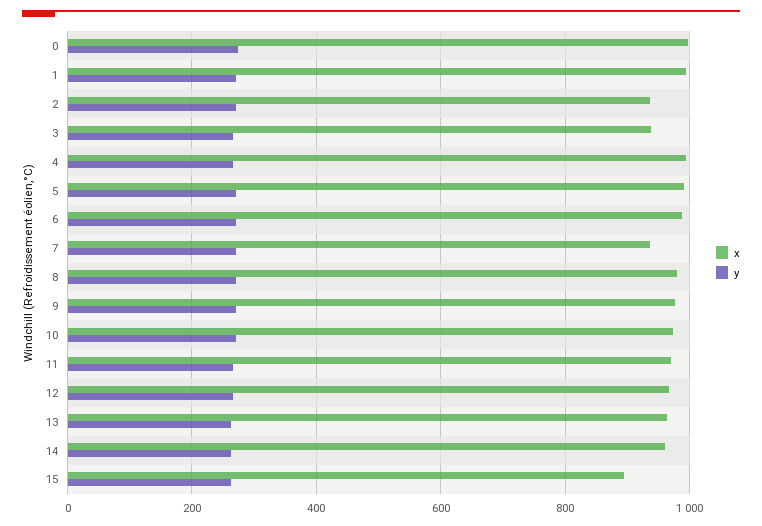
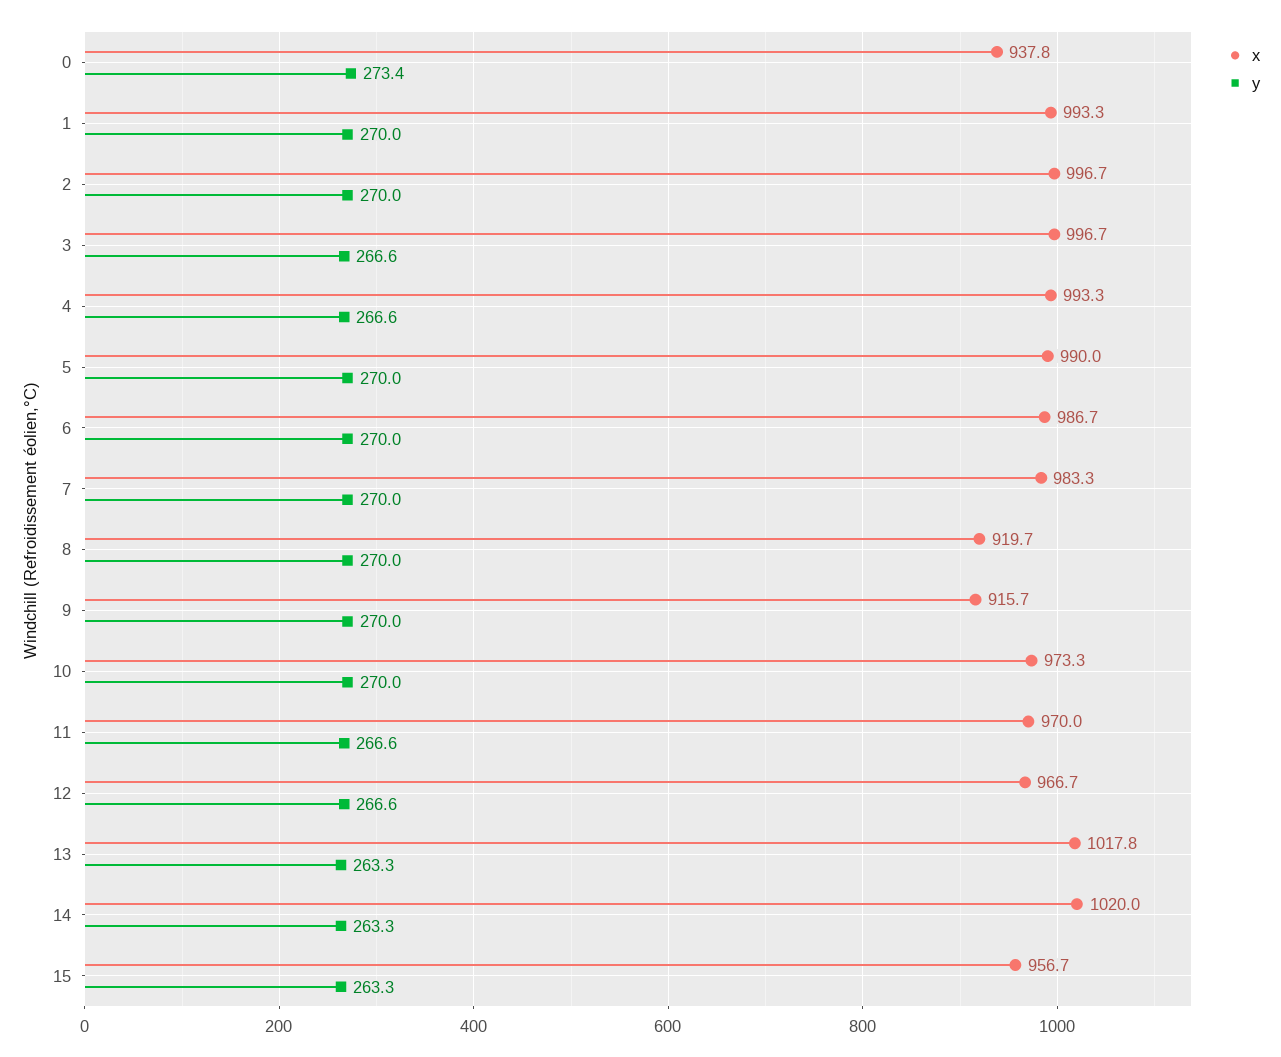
x, 0: 1000 -> 937.8
x, 2: 940 -> 996.7
x, 3: 940 -> 996.7
x, 7: 940 -> 983.3
x, 8: 980 -> 919.7
x, 9: 980 -> 915.7
x, 13: 960 -> 1017.8
x, 14: 960 -> 1020
x, 15: 900 -> 956.7

